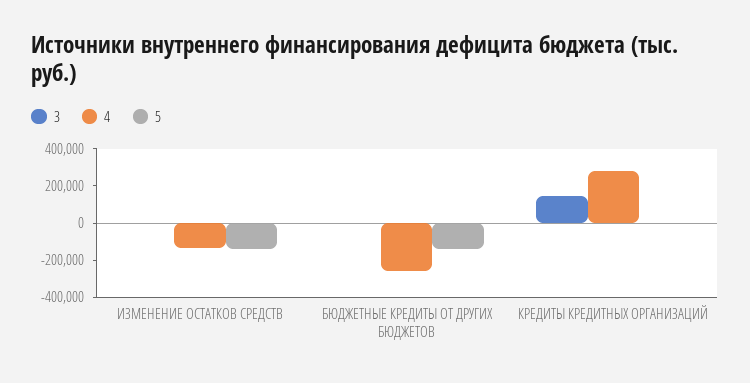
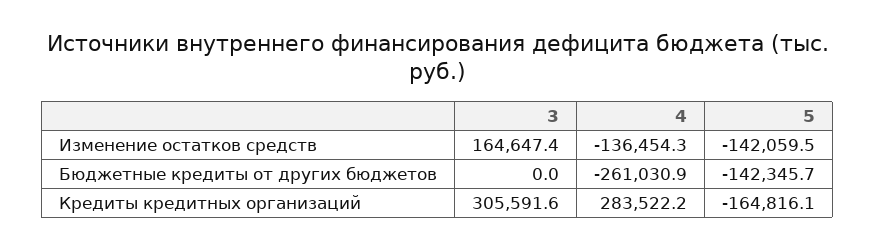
3, ИЗМЕНЕНИЕ ОСТАТКОВ СРЕДСТВ: 0 -> 164647.4
3, КРЕДИТЫ КРЕДИТНЫХ ОРГАНИЗАЦИЙ: 150000 -> 305591.6
5, КРЕДИТЫ КРЕДИТНЫХ ОРГАНИЗАЦИЙ: 0 -> -164816.1

